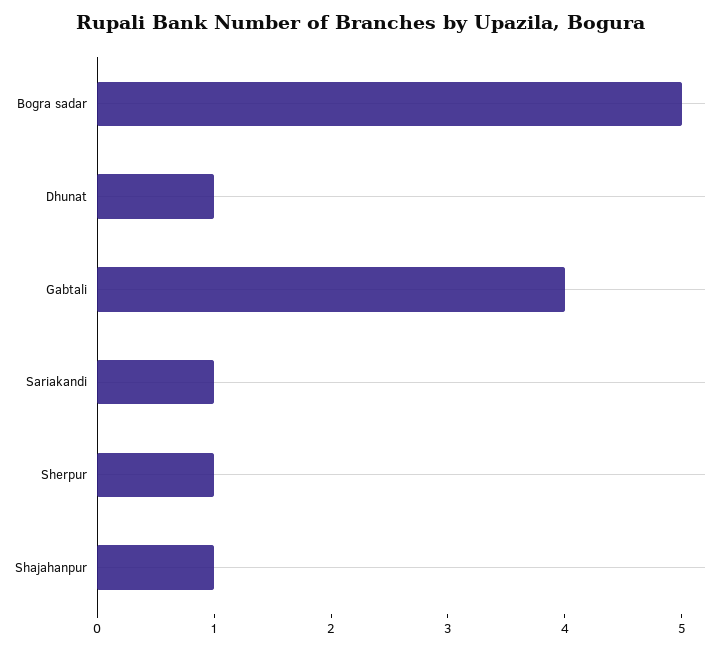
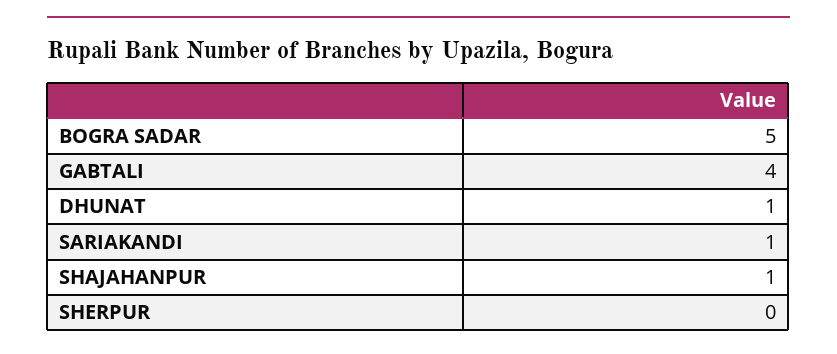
Sherpur: 1 -> 0

